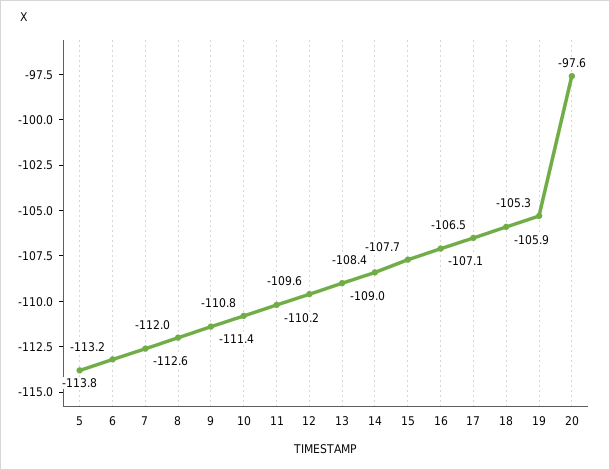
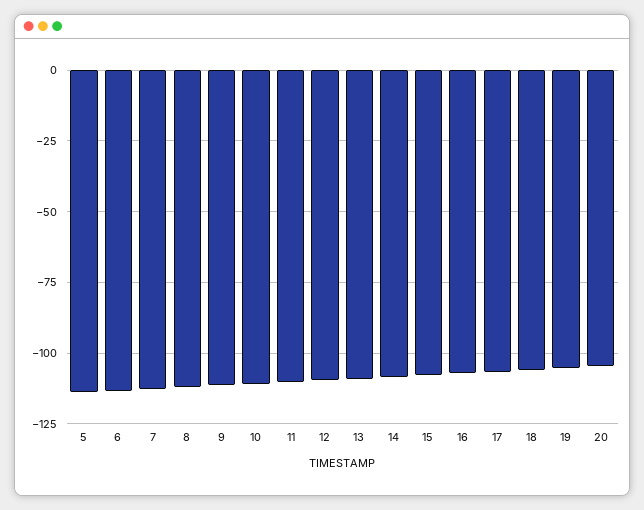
20: -97.6 -> -105

